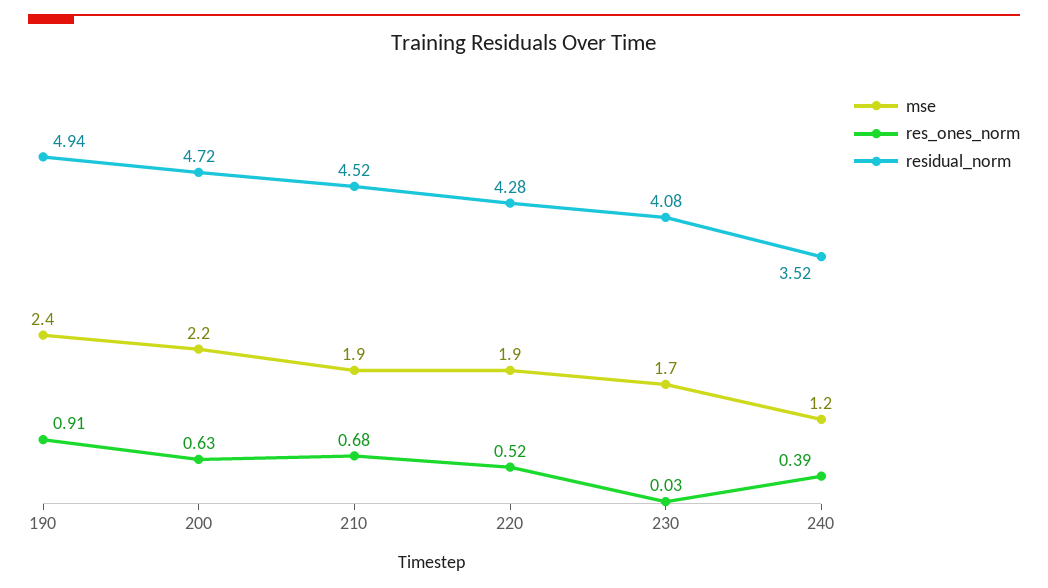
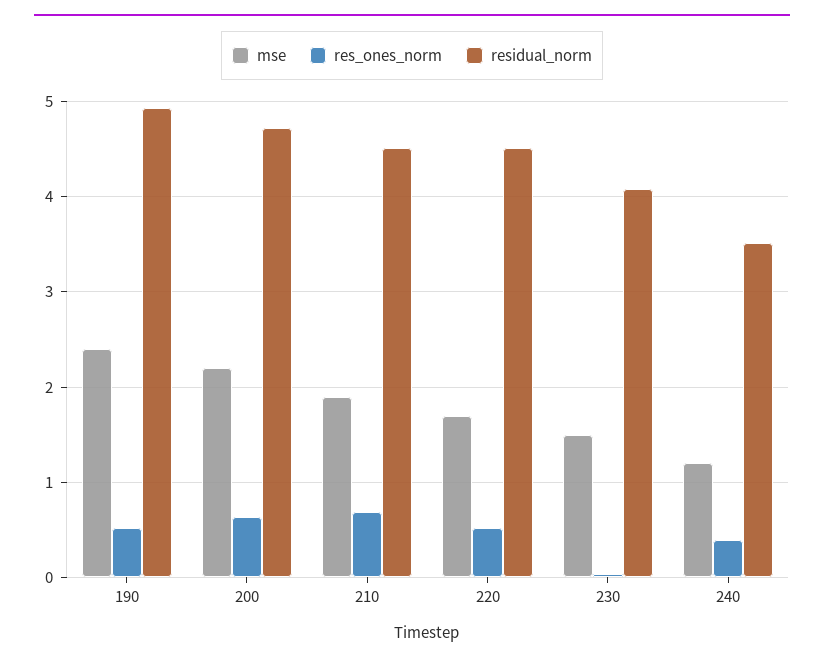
res_ones_norm, 190: 0.91 -> 0.5
mse, 220: 1.9 -> 1.7
residual_norm, 220: 4.28 -> 4.5
mse, 230: 1.7 -> 1.5

